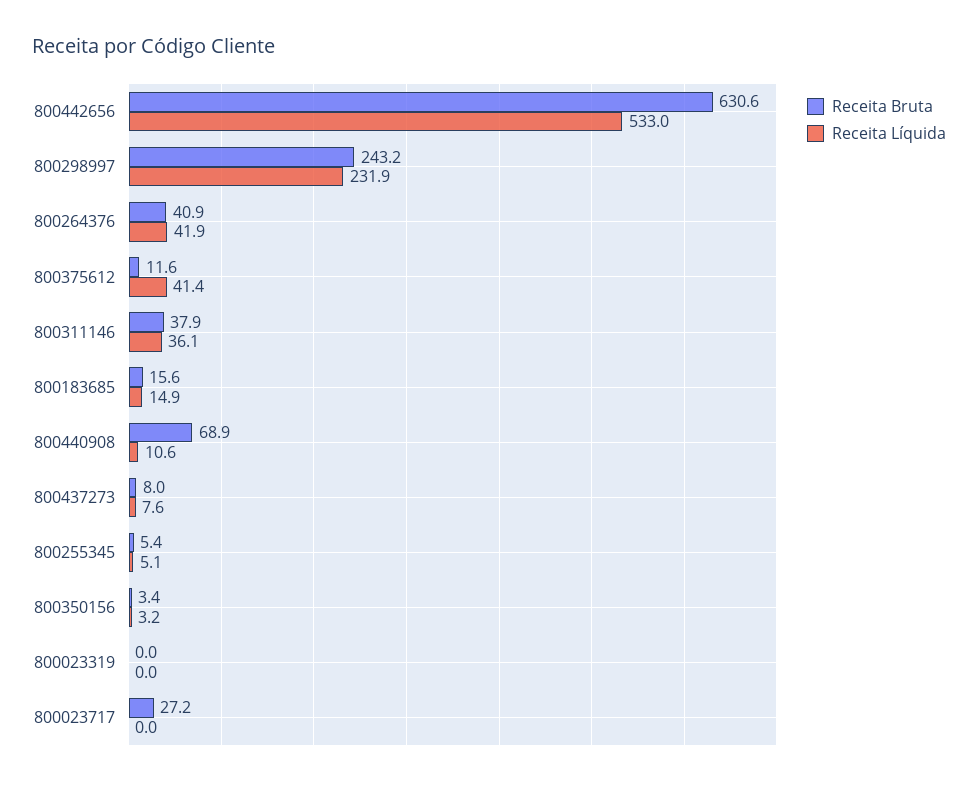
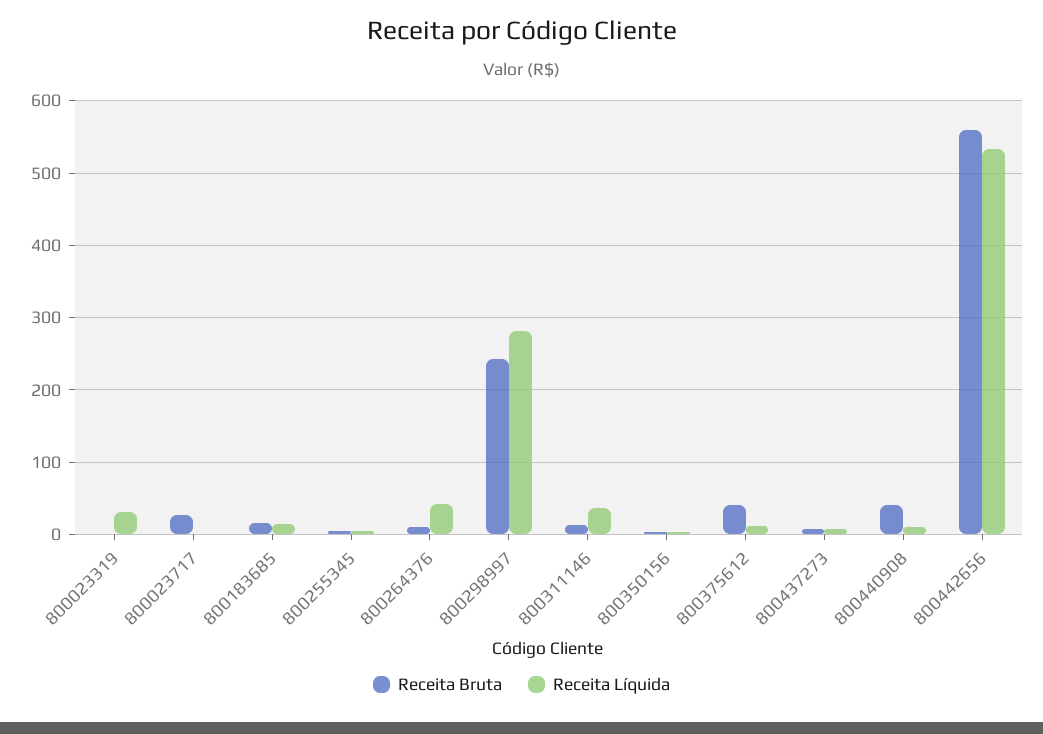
Receita Bruta, 800442656: 630.6 -> 560
Receita Líquida, 800298997: 231.9 -> 280
Receita Bruta, 800264376: 40.9 -> 10
Receita Bruta, 800375612: 11.6 -> 40
Receita Líquida, 800375612: 41.4 -> 10
Receita Bruta, 800311146: 37.9 -> 10
Receita Bruta, 800440908: 68.9 -> 40
Receita Líquida, 800023319: 0 -> 30

